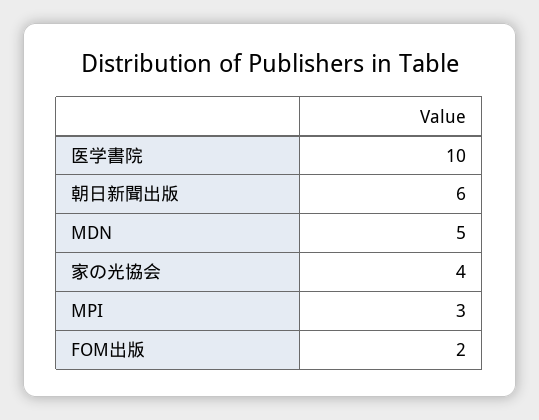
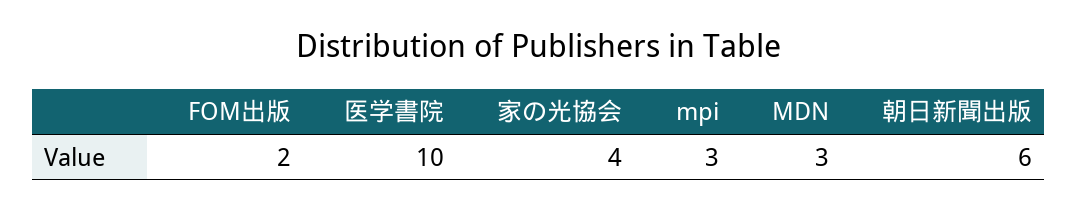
MDN: 5 -> 3

